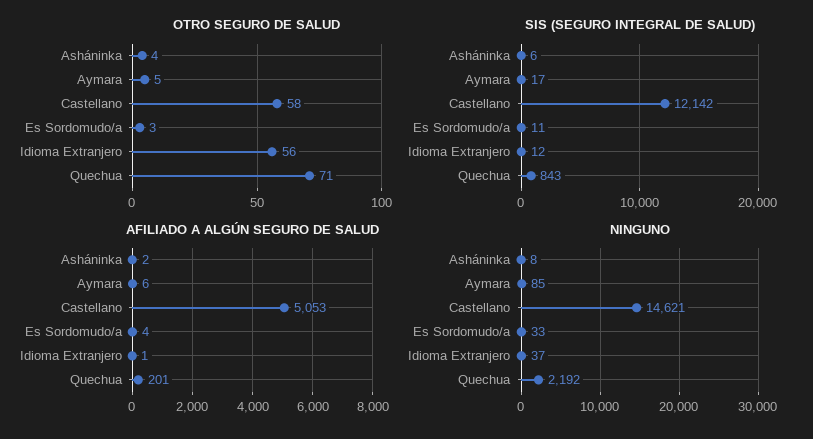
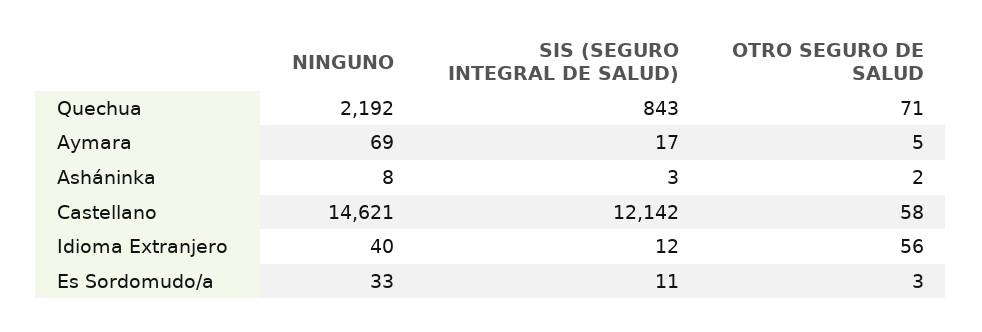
OTRO SEGURO DE SALUD, Asháninka: 4 -> 2
SIS (SEGURO INTEGRAL DE SALUD), Asháninka: 6 -> 3
AFILIADO A ALGÚN SEGURO DE SALUD, Asháninka: 2 -> none
AFILIADO A ALGÚN SEGURO DE SALUD, Aymara: 6 -> none
AFILIADO A ALGÚN SEGURO DE SALUD, Castellano: 5053 -> none
AFILIADO A ALGÚN SEGURO DE SALUD, Es Sordomudo/a: 4 -> none
AFILIADO A ALGÚN SEGURO DE SALUD, Idioma Extranjero: 1 -> none
AFILIADO A ALGÚN SEGURO DE SALUD, Quechua: 201 -> none
NINGUNO, Aymara: 85 -> 69
NINGUNO, Idioma Extranjero: 37 -> 40

